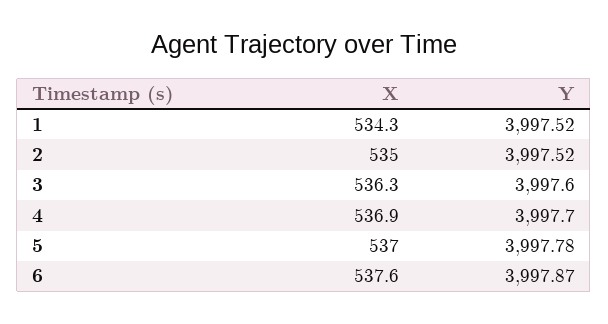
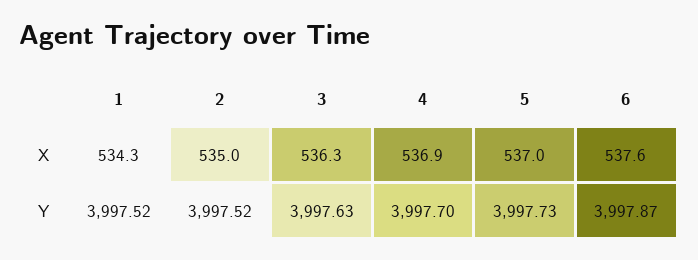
Y, 3: 3997.6 -> 3997.63
Y, 5: 3997.78 -> 3997.73

